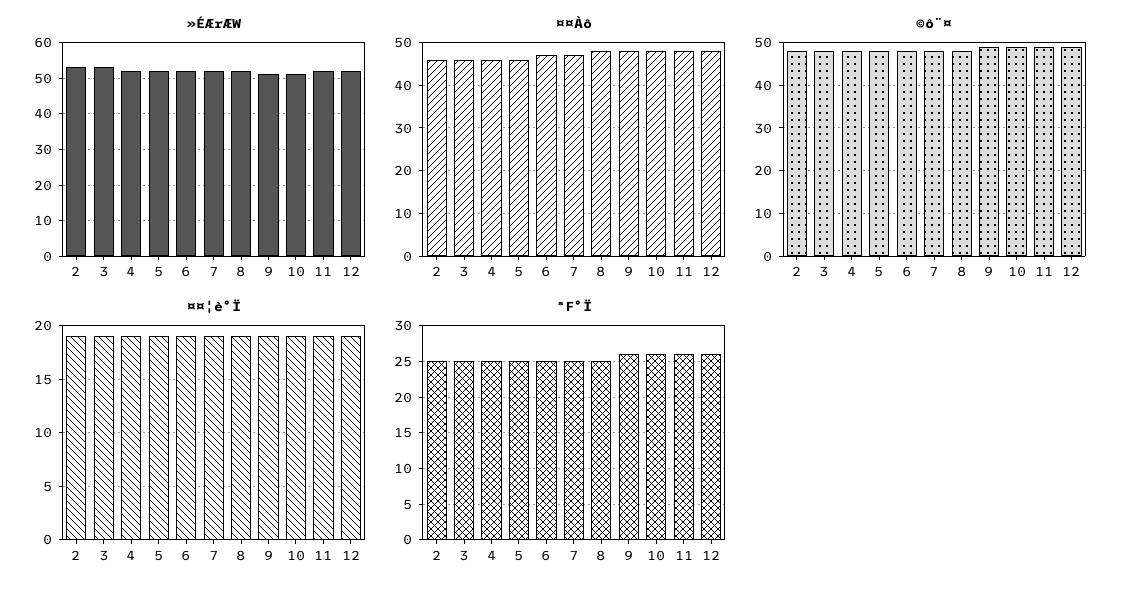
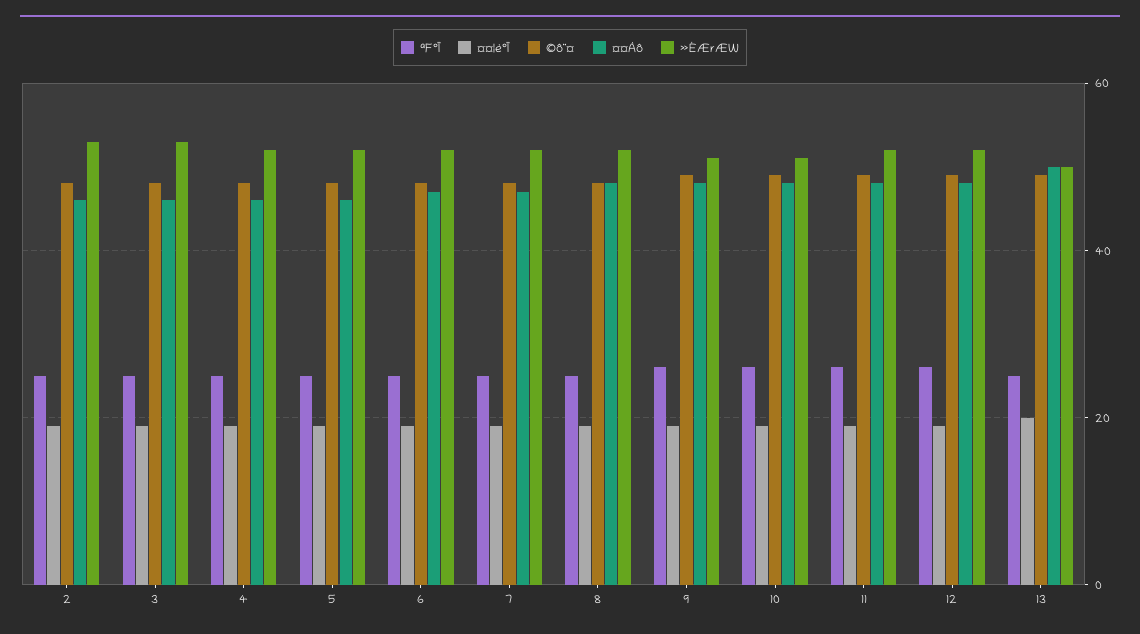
ªF°Ï, 13: none -> 25
¤¤¦è°Ï, 13: none -> 20
©ô¨¤, 13: none -> 50
¤¤Àô, 13: none -> 50
»ÉÆrÆW, 13: none -> 50

